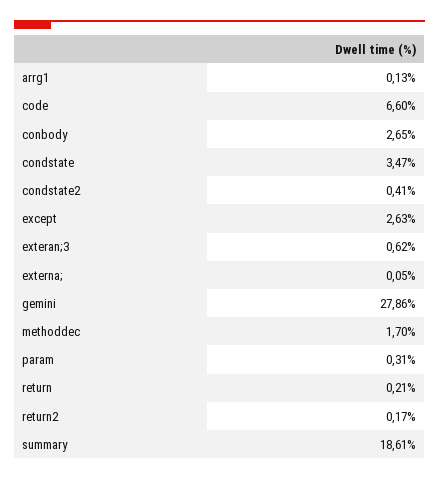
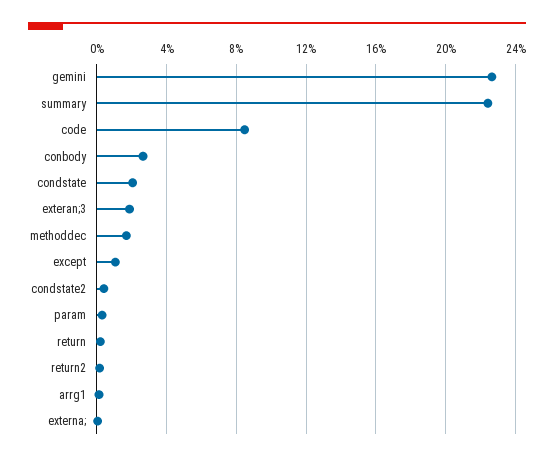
code: 6.6 -> 8.5
condstate: 3.47 -> 2
except: 2.63 -> 1
exteran;3: 0.62 -> 2
gemini: 27.86 -> 22.5
summary: 18.61 -> 22.5

